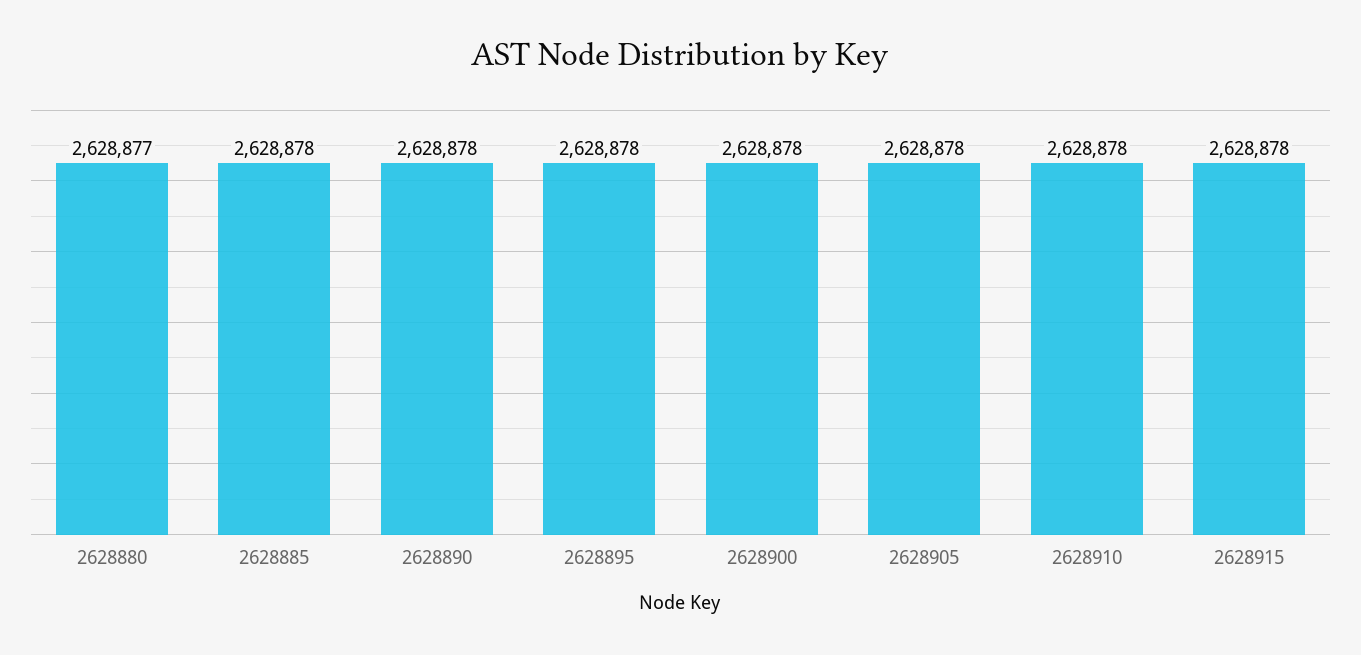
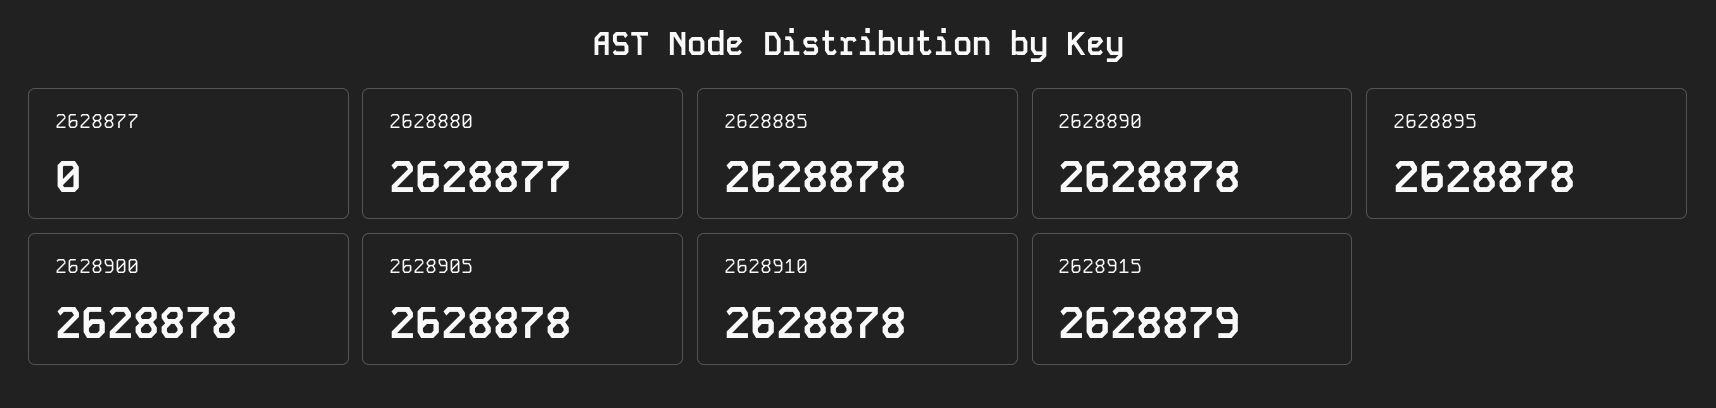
2628915: 2628878 -> 2628879
2628877: none -> 0

